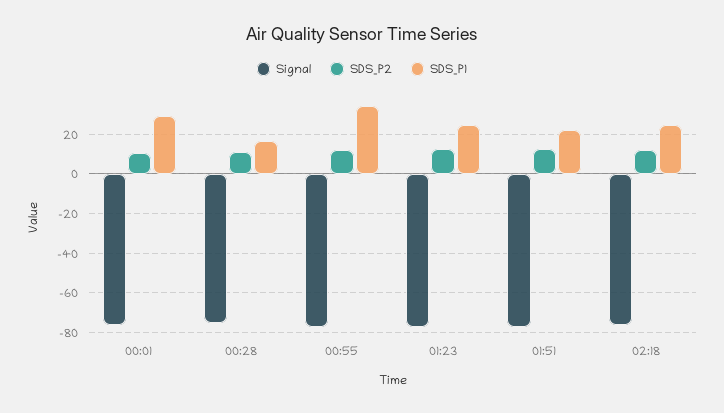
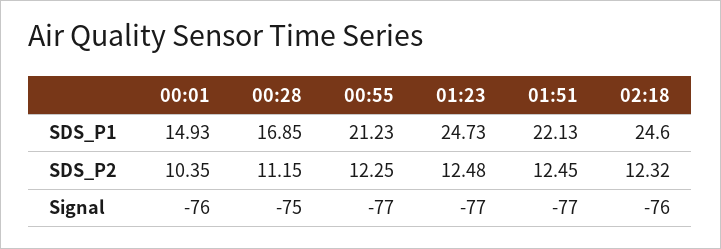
SDS_P1, 00:01: 30 -> 14.93
SDS_P1, 00:55: 35 -> 21.23

